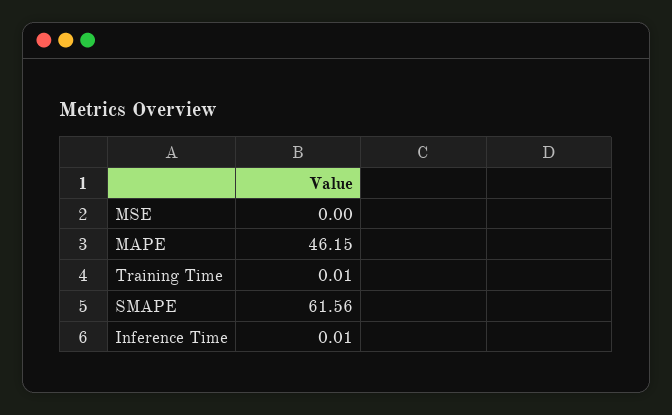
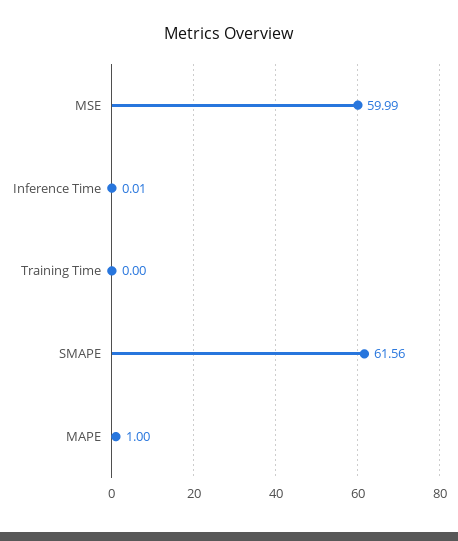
MSE: 0 -> 59.99
MAPE: 46.15 -> 1
Training Time: 0.01 -> 0

